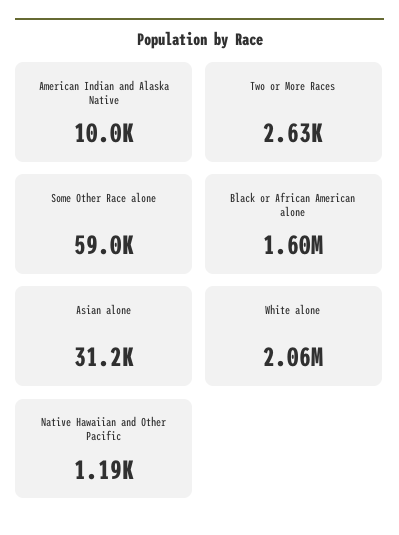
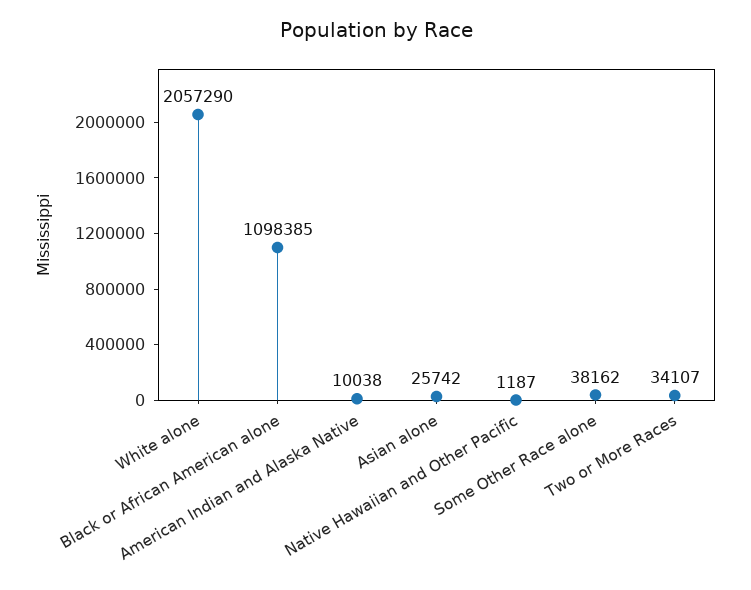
Two or More Races: 2630 -> 34107
Some Other Race alone: 59000 -> 38162
Black or African American alone: 1600000 -> 1098385
Asian alone: 31200 -> 25742

